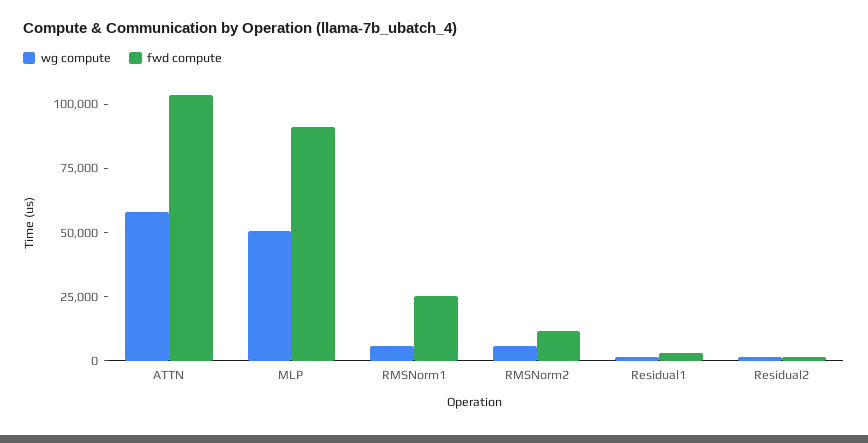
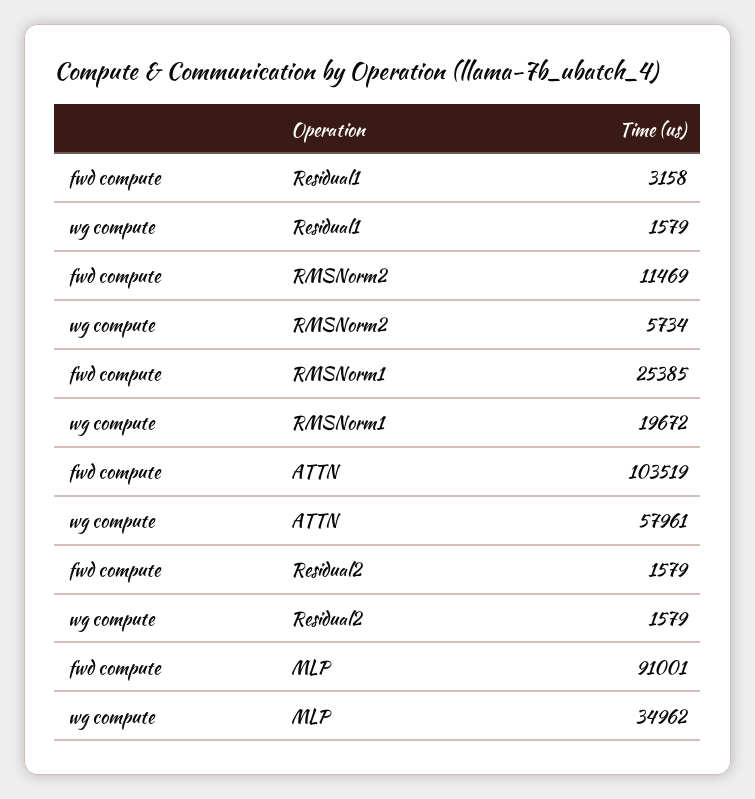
wg compute, MLP: 50000 -> 34962
wg compute, RMSNorm1: 5000 -> 19672

